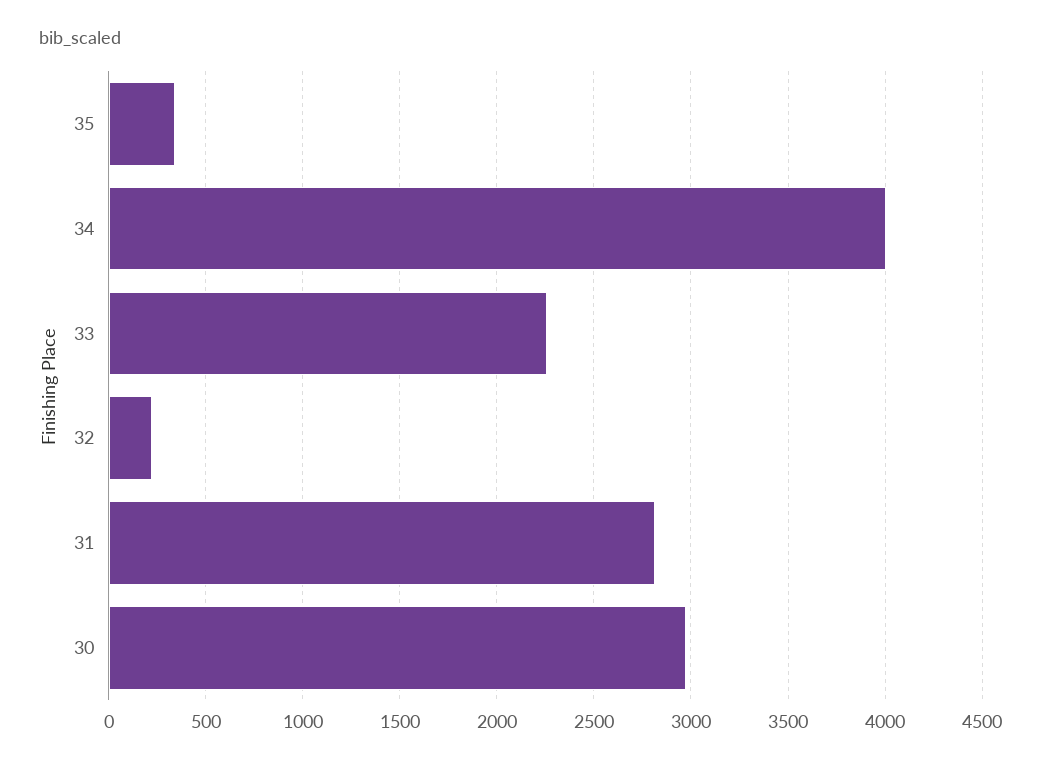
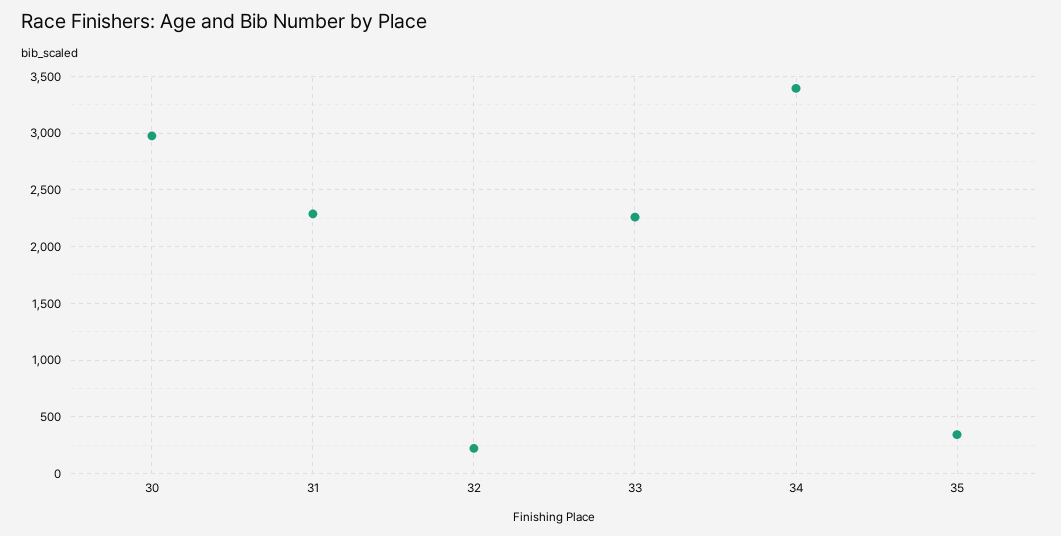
34: 4000 -> 3400
31: 2800 -> 2300

